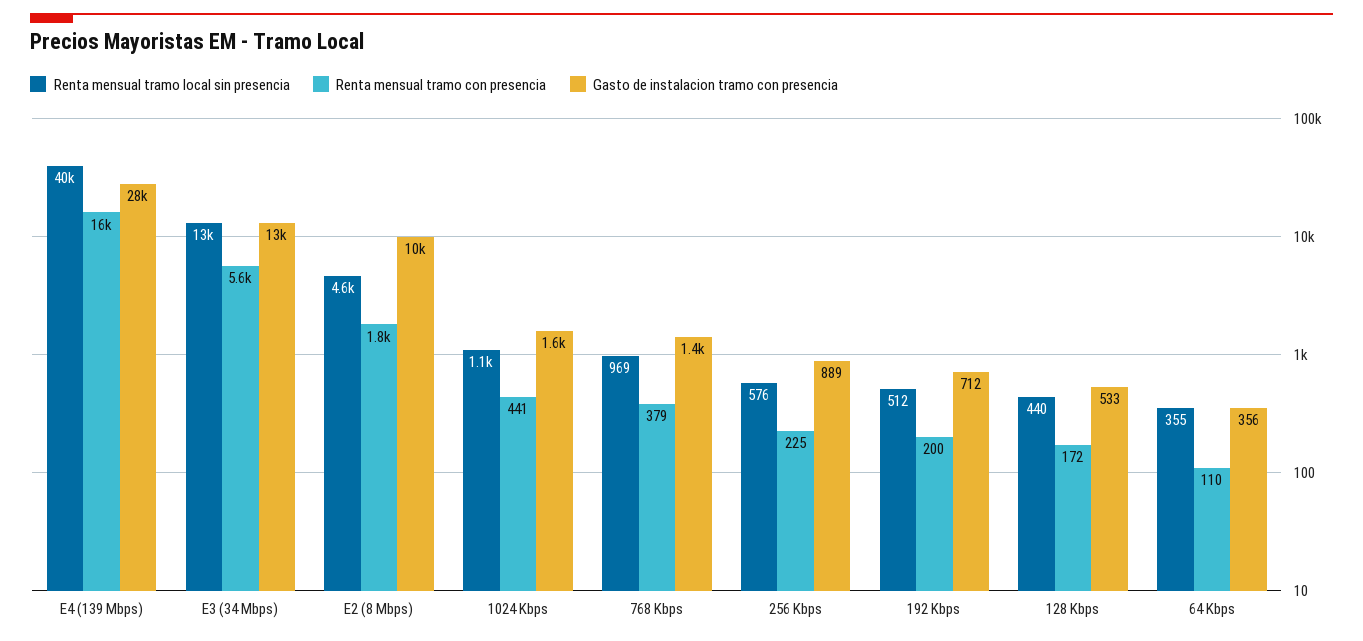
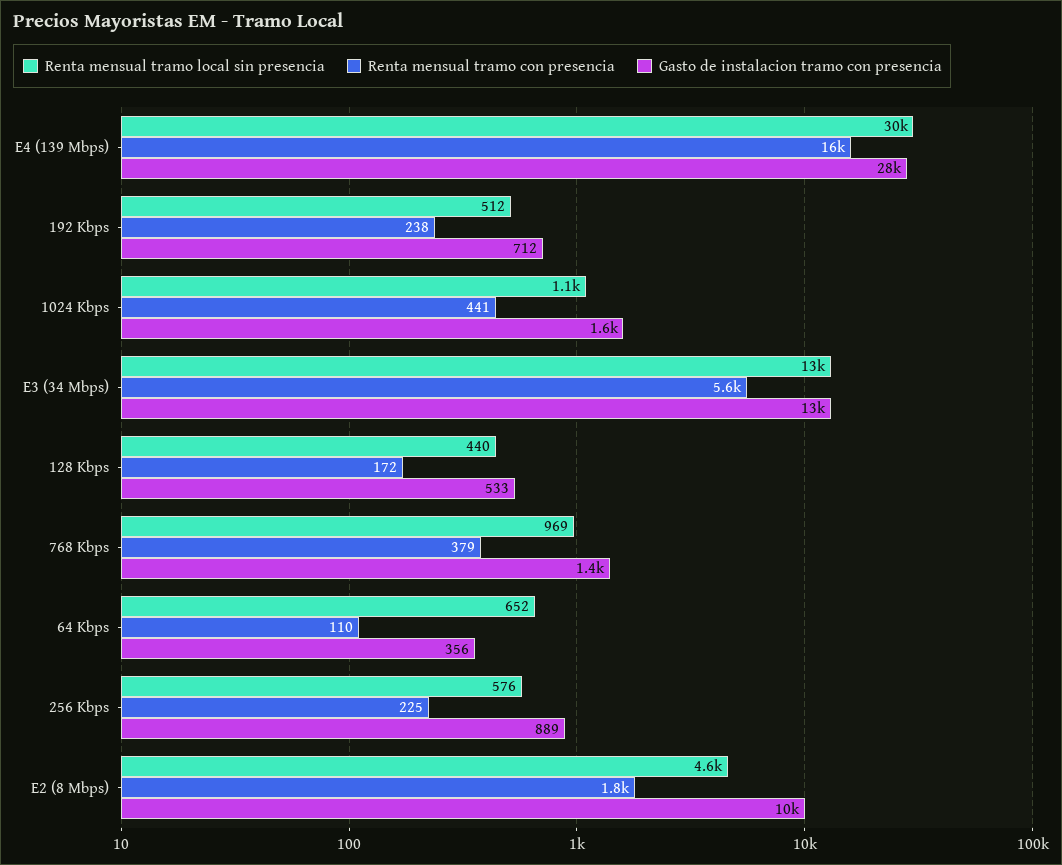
Renta mensual tramo local sin presencia, E4 (139 Mbps): 40000 -> 30000
Renta mensual tramo con presencia, 192 Kbps: 200 -> 238
Renta mensual tramo local sin presencia, 64 Kbps: 355 -> 652

